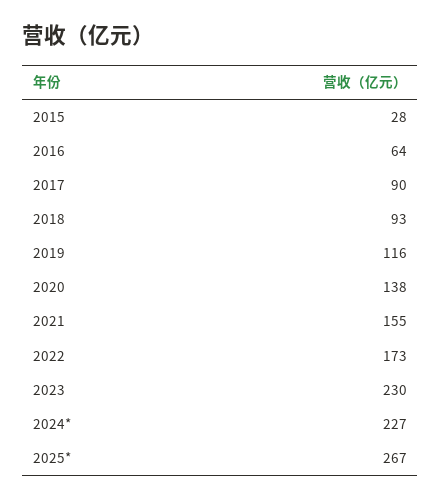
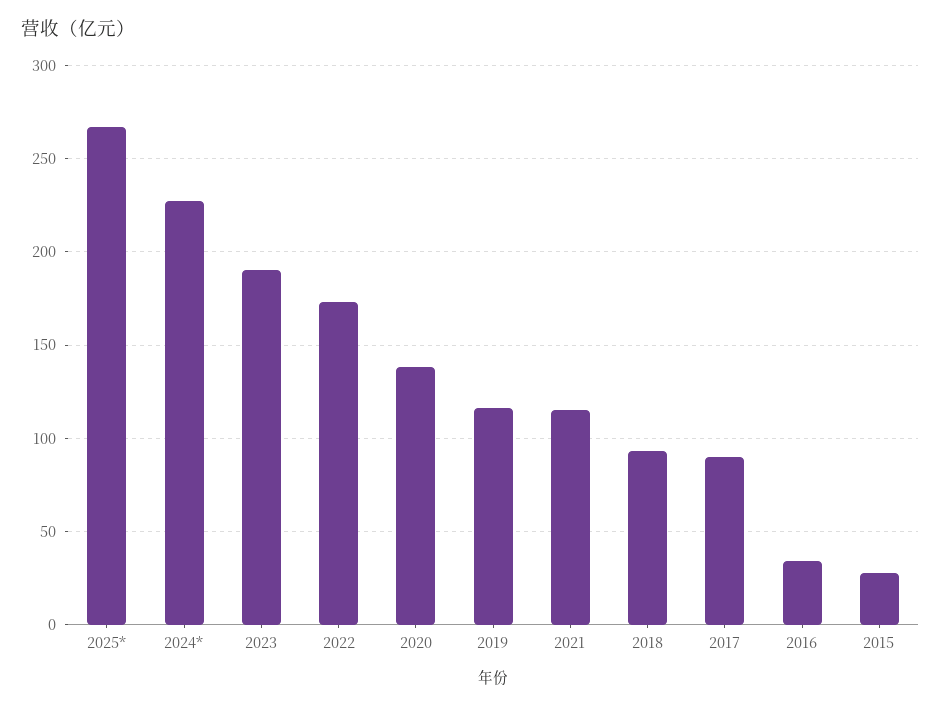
2016: 64 -> 35
2021: 155 -> 115
2023: 230 -> 190

